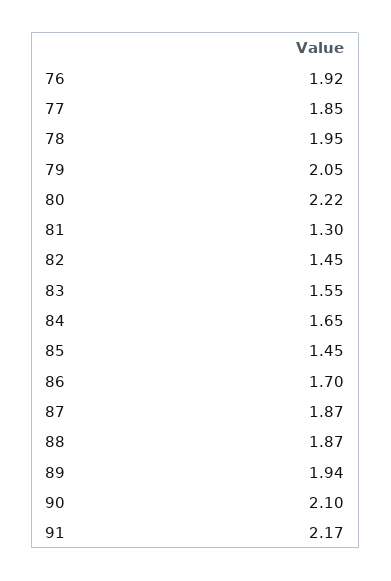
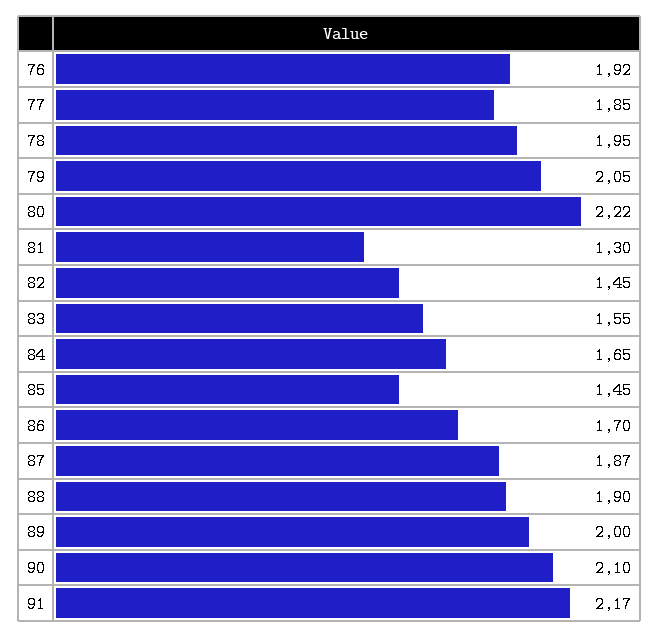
88: 1.87 -> 1.9
89: 1.94 -> 2

